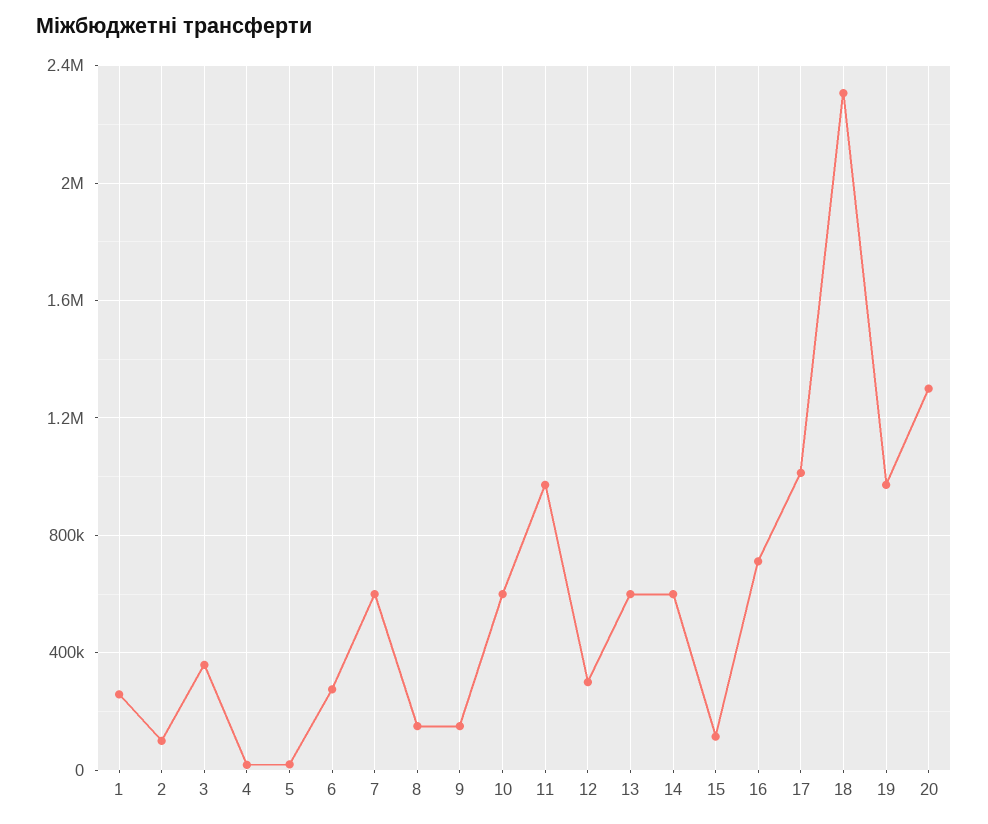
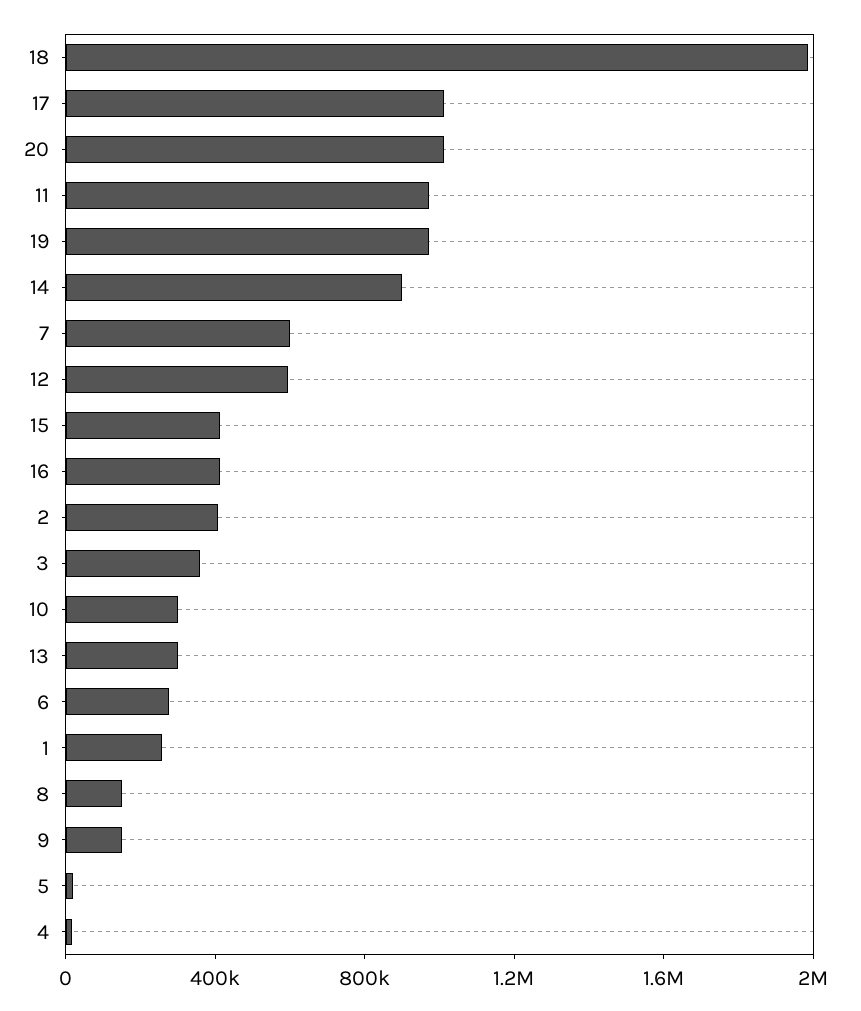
2: 100000 -> 400000
10: 600000 -> 300000
12: 300000 -> 600000
13: 600000 -> 300000
14: 600000 -> 900000
15: 100000 -> 400000
16: 700000 -> 400000
18: 2300000 -> 2000000
20: 1300000 -> 1000000

